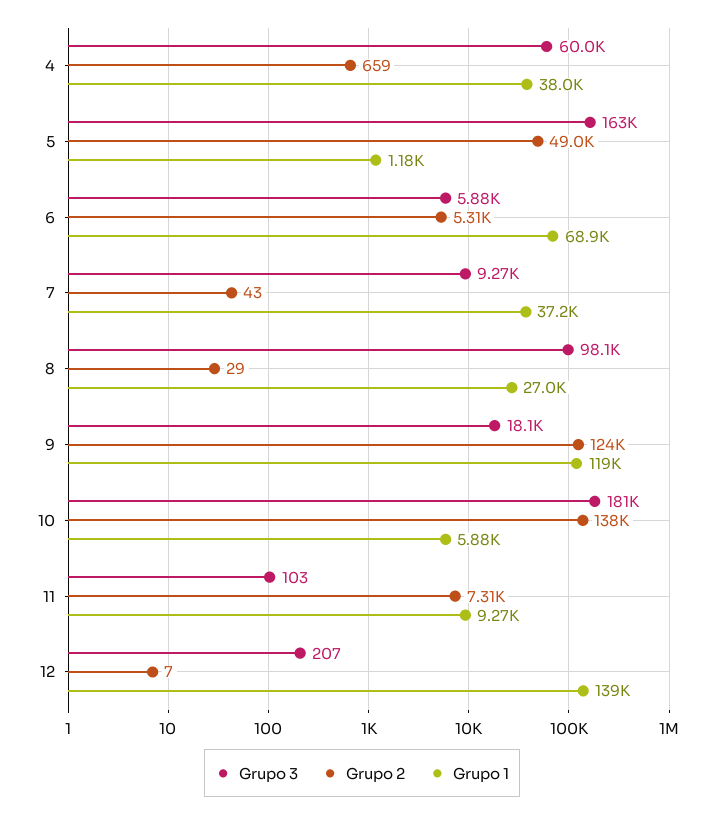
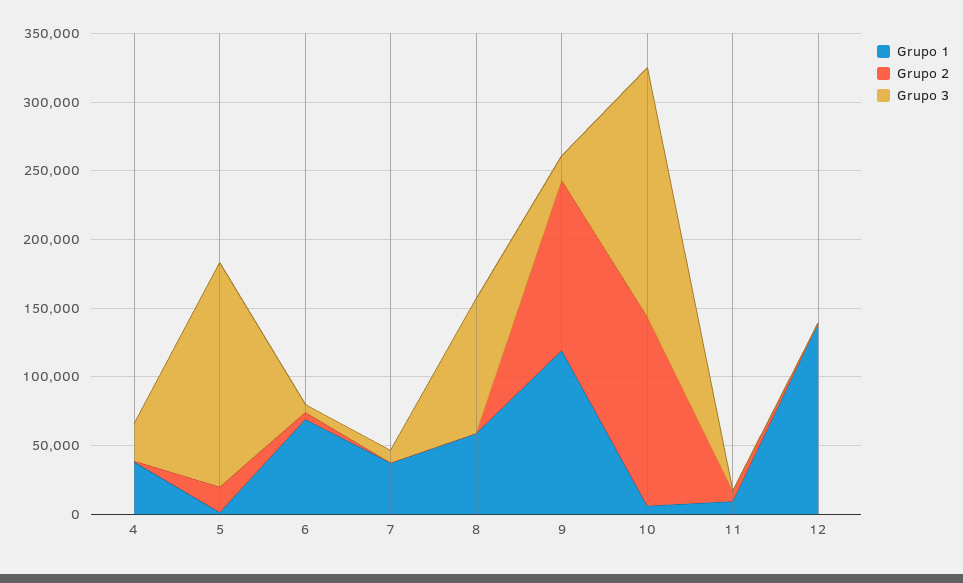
Grupo 3, 4: 60000 -> 30000
Grupo 2, 5: 49000 -> 20000
Grupo 1, 8: 27000 -> 60000

